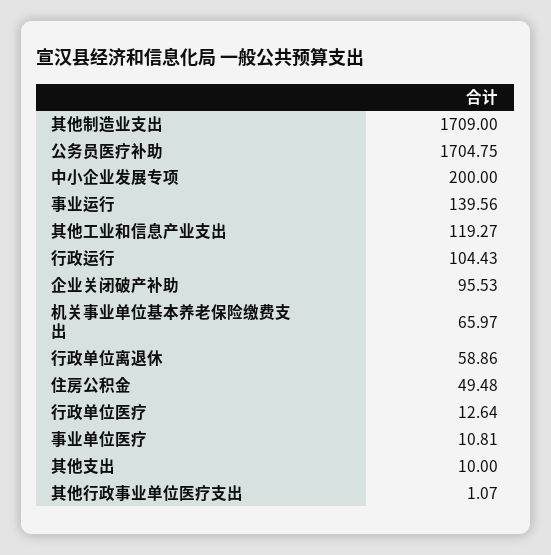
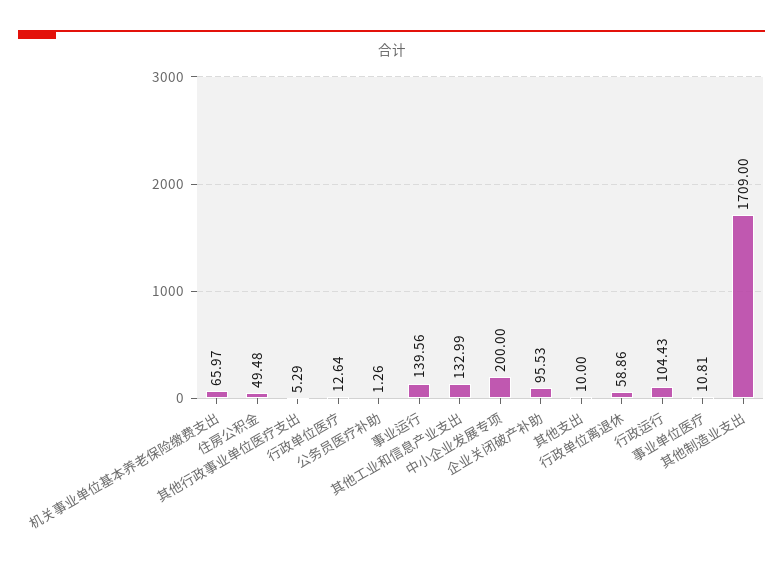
公务员医疗补助: 1704.75 -> 1.26
其他工业和信息产业支出: 119.27 -> 132.99
其他行政事业单位医疗支出: 1.07 -> 5.29

